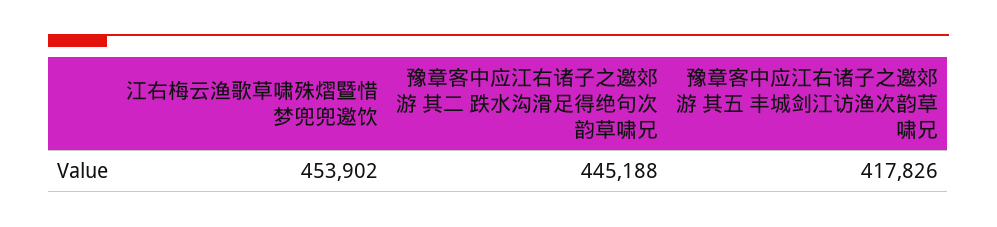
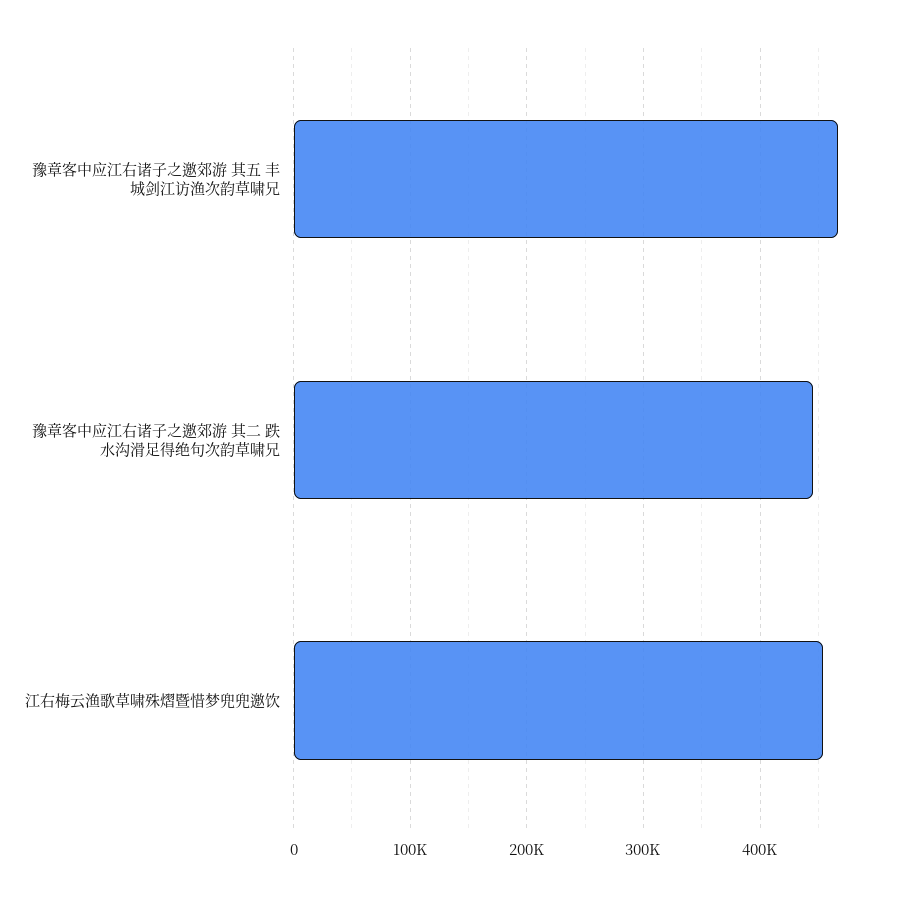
豫章客中应江右诸子之邀郊游 其五 丰城剑江访渔次韵草啸兄: 417826 -> 470000

